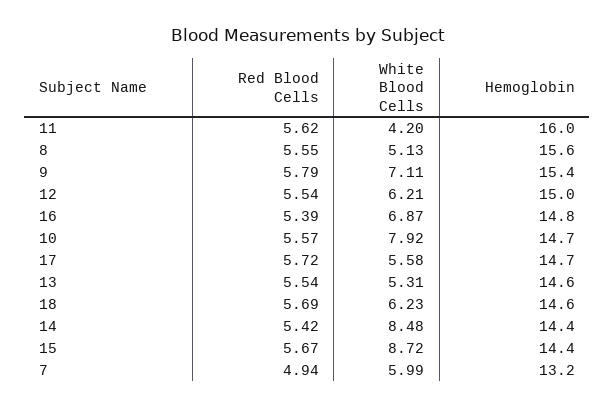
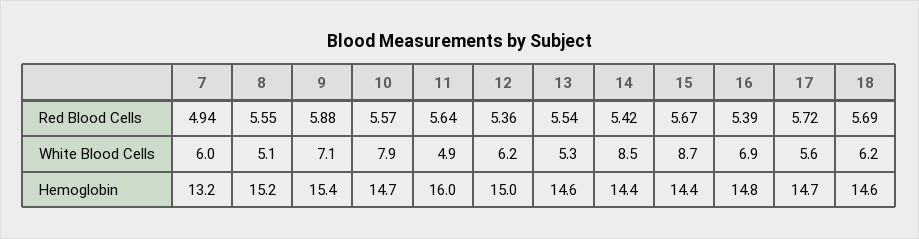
Red Blood Cells, 11: 5.62 -> 5.64
White Blood Cells, 11: 4.2 -> 4.9
Hemoglobin, 8: 15.6 -> 15.2
Red Blood Cells, 9: 5.79 -> 5.88
Red Blood Cells, 12: 5.54 -> 5.36

